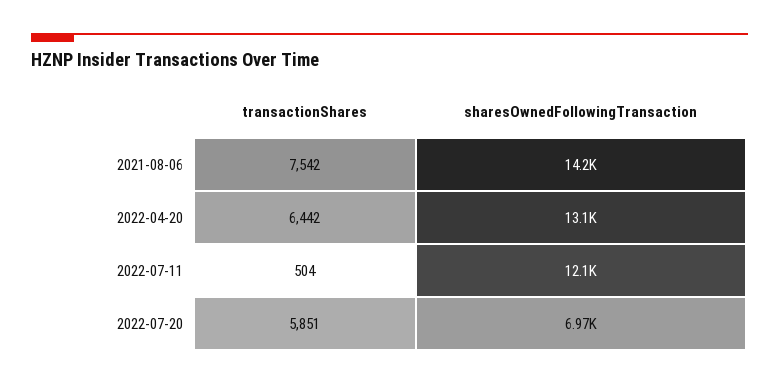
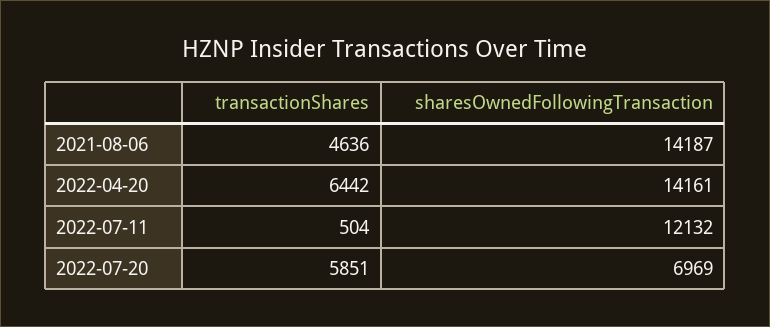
transactionShares, 2021-08-06: 7542 -> 4636
sharesOwnedFollowingTransaction, 2022-04-20: 13100 -> 14161

